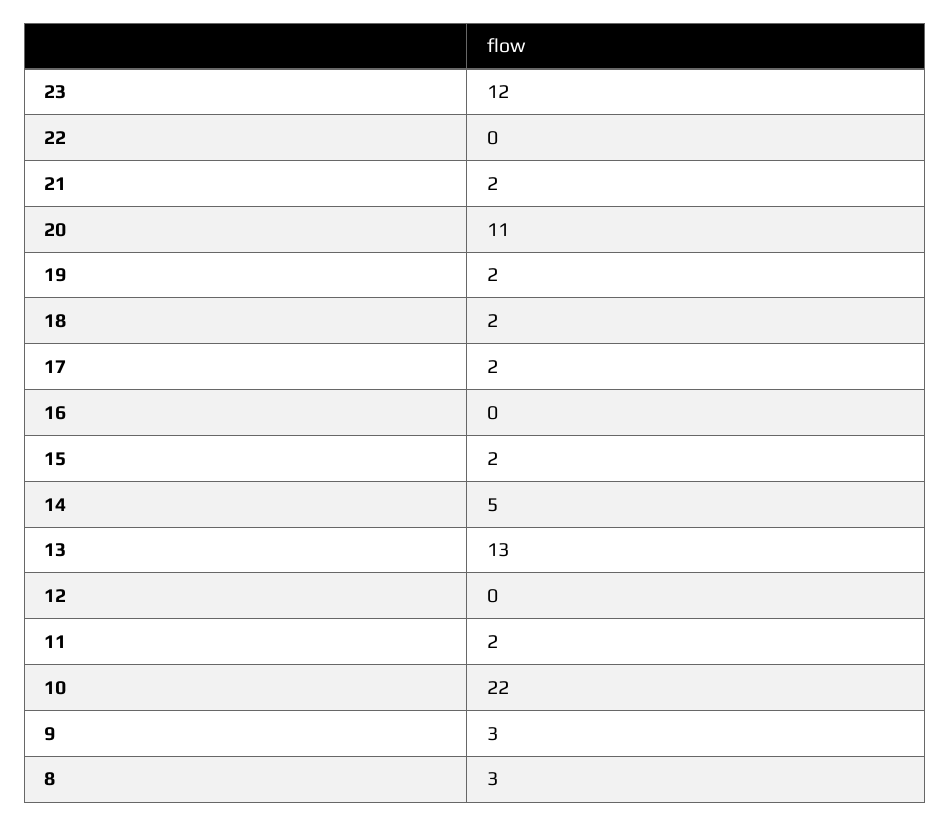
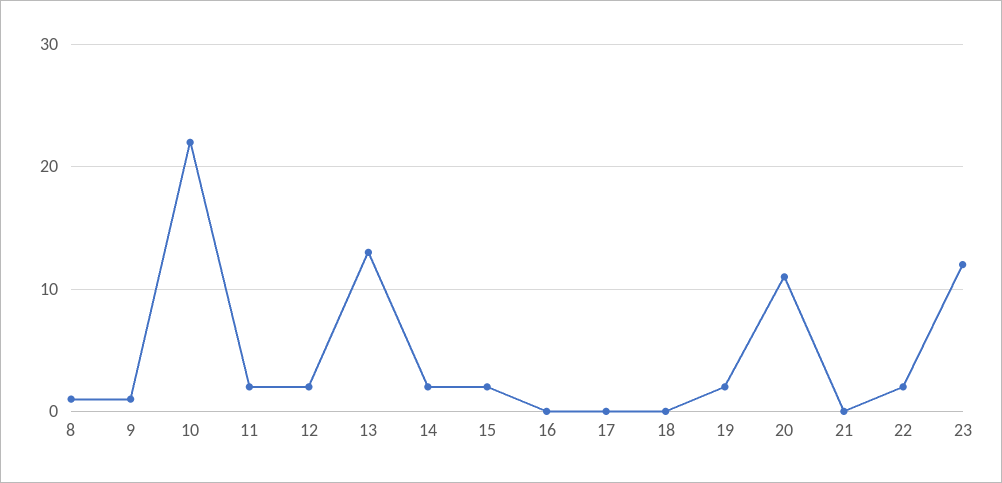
22: 0 -> 2
21: 2 -> 0
18: 2 -> 0
17: 2 -> 0
14: 5 -> 2
12: 0 -> 2
9: 3 -> 1
8: 3 -> 1

